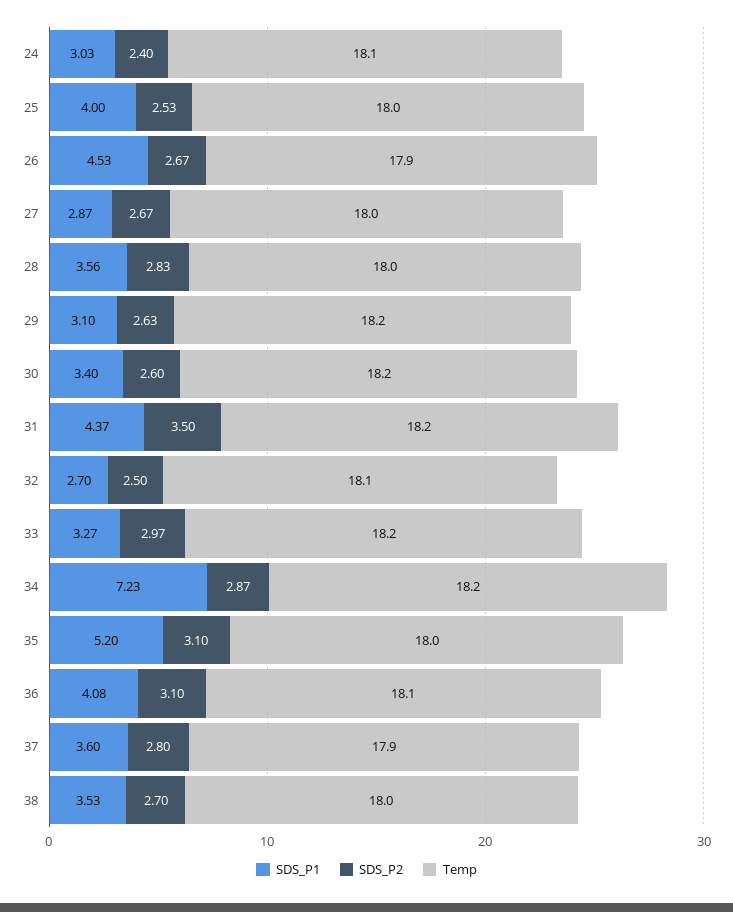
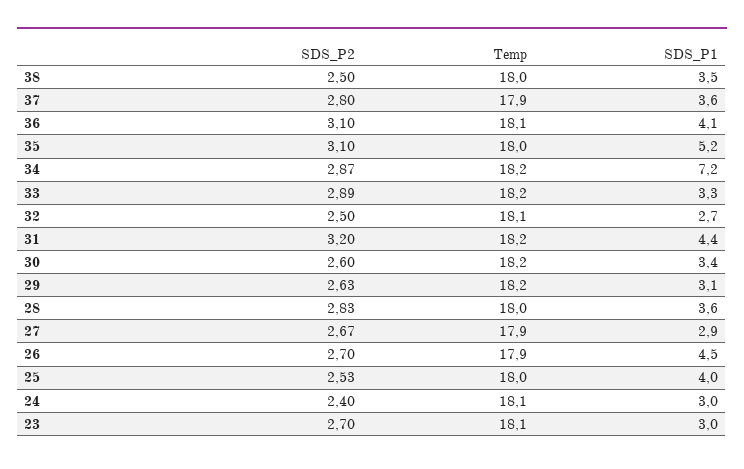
SDS_P2, 26: 2.67 -> 2.7
Temp, 27: 18 -> 17.9
SDS_P2, 31: 3.5 -> 3.2
SDS_P2, 33: 2.97 -> 2.89
SDS_P2, 38: 2.7 -> 2.5
SDS_P2, 23: none -> 2.7
Temp, 23: none -> 18.1
SDS_P1, 23: none -> 3

